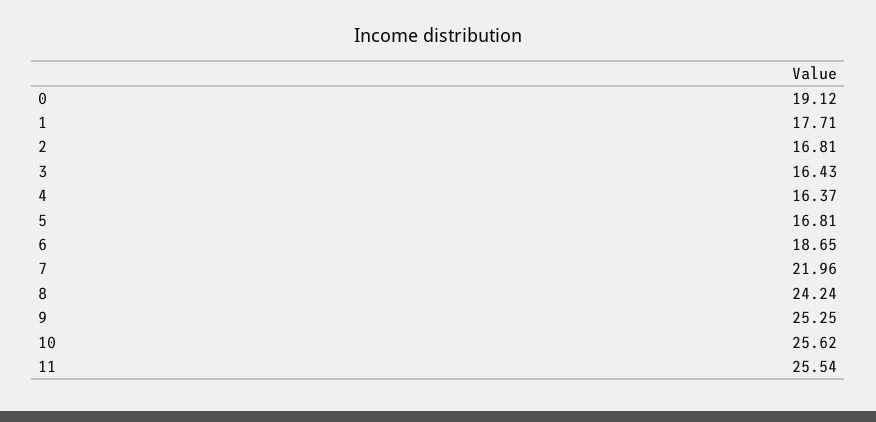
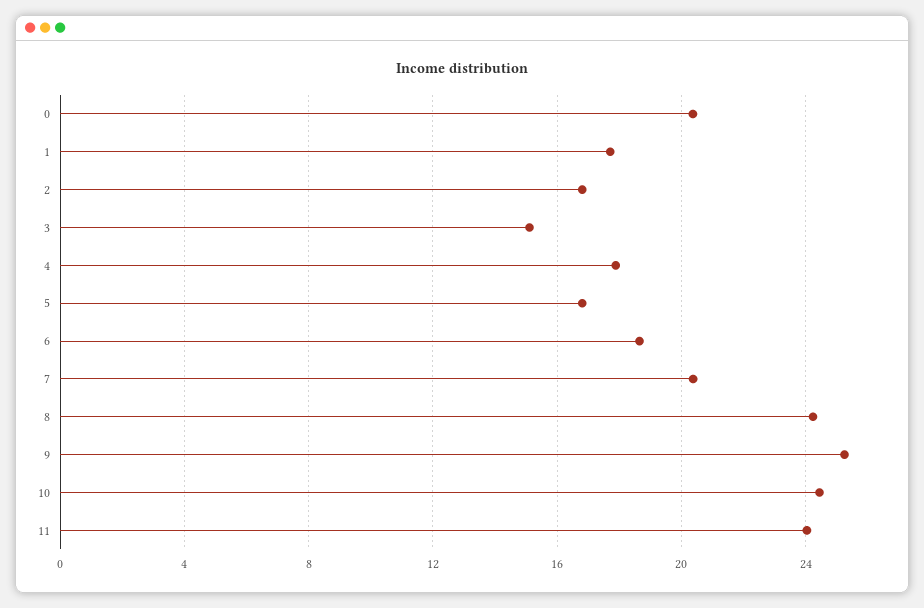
0: 19.12 -> 20.5
3: 16.43 -> 15
4: 16.37 -> 18
7: 21.96 -> 20.5
10: 25.62 -> 24.5
11: 25.54 -> 24

